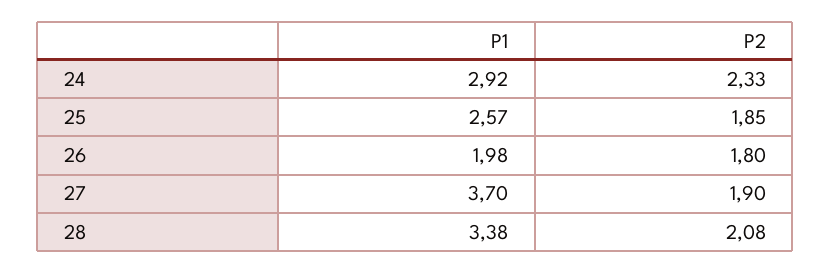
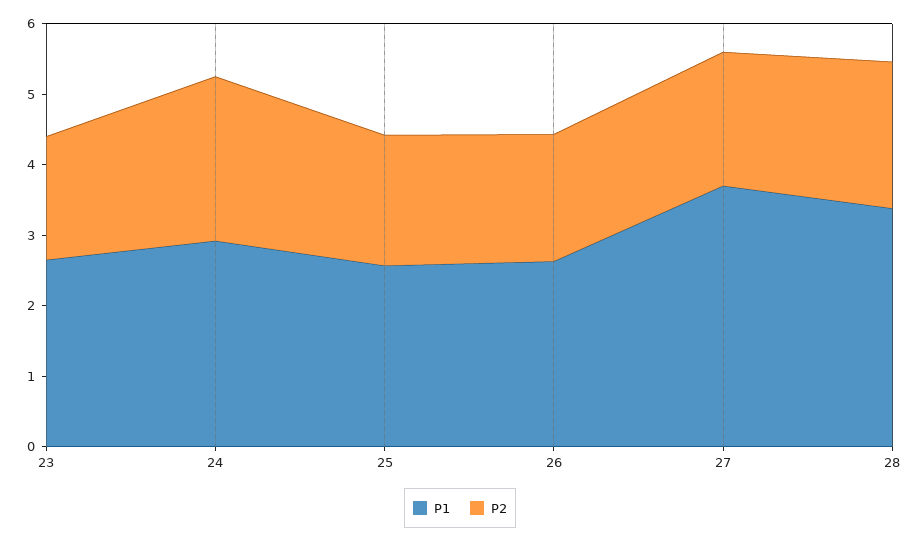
P1, 26: 1.98 -> 2.6
P1, 23: none -> 2.6
P2, 23: none -> 1.8

